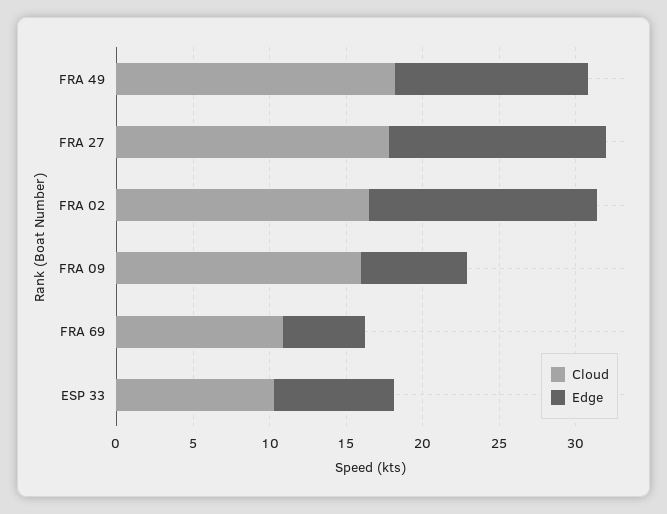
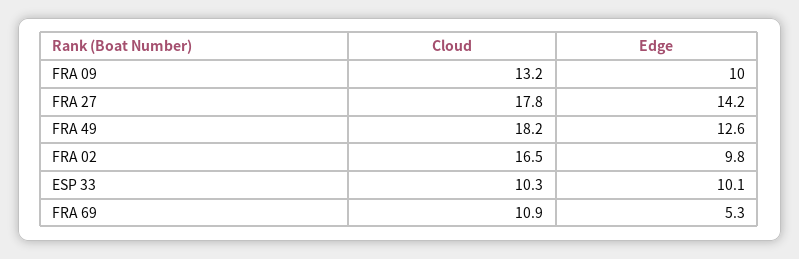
Edge, FRA 02: 15 -> 9.8
Cloud, FRA 09: 16 -> 13.2
Edge, FRA 09: 7 -> 10
Edge, ESP 33: 8 -> 10.1

